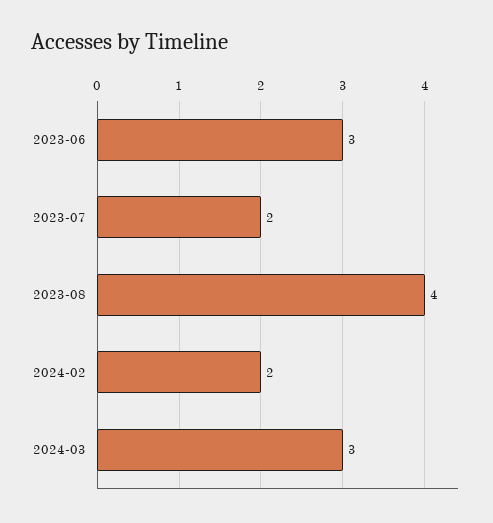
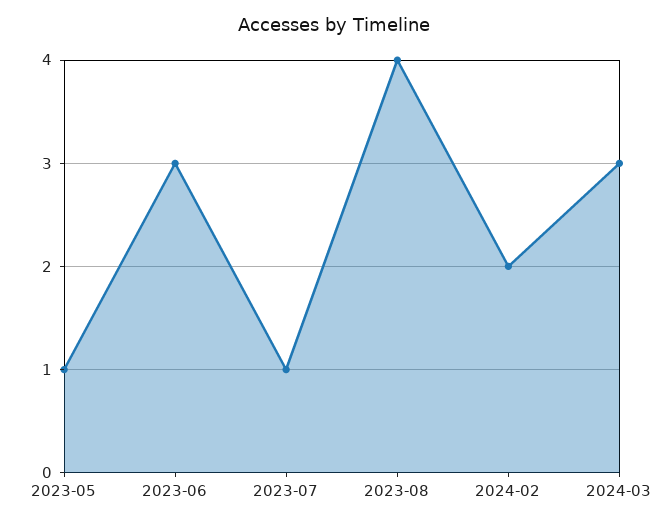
2023-07: 2 -> 1
2023-05: none -> 1

